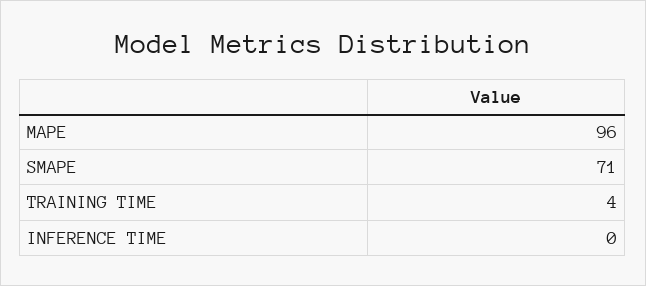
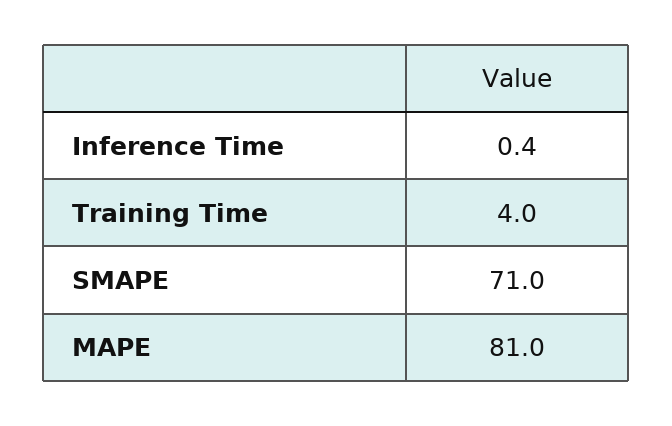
MAPE: 96 -> 81

